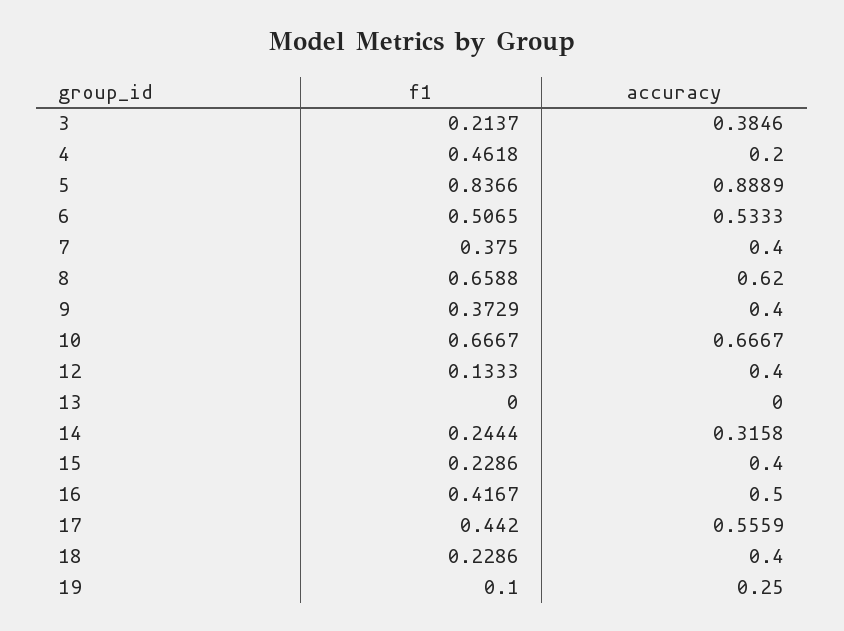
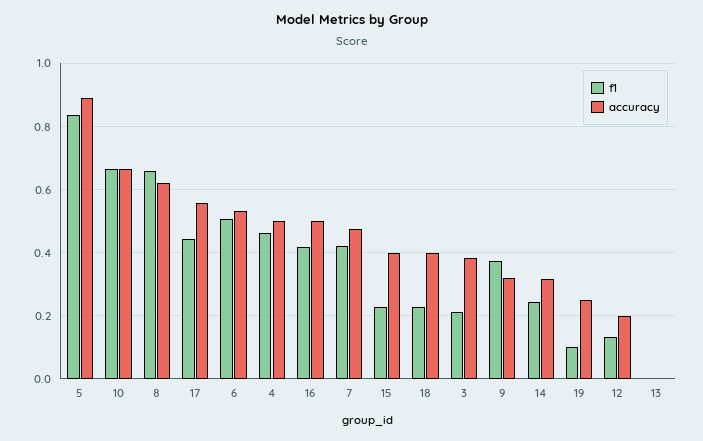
accuracy, 4: 0.2 -> 0.5
f1, 7: 0.375 -> 0.42
accuracy, 7: 0.4 -> 0.48
accuracy, 9: 0.4 -> 0.32
accuracy, 12: 0.4 -> 0.2

